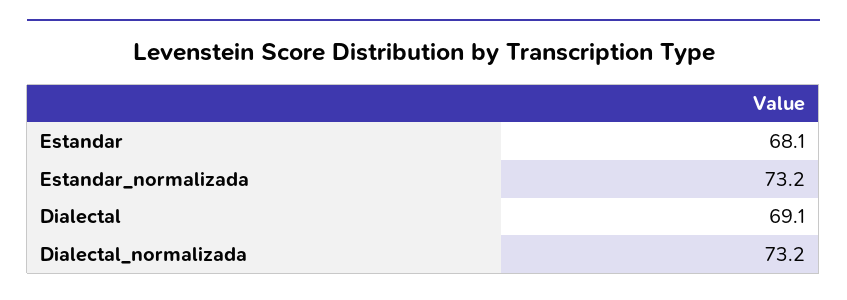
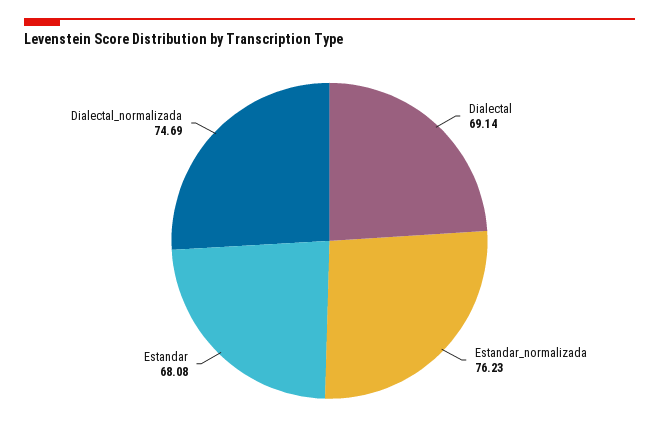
Estandar_normalizada: 73.2 -> 76.23
Dialectal_normalizada: 73.2 -> 74.69

